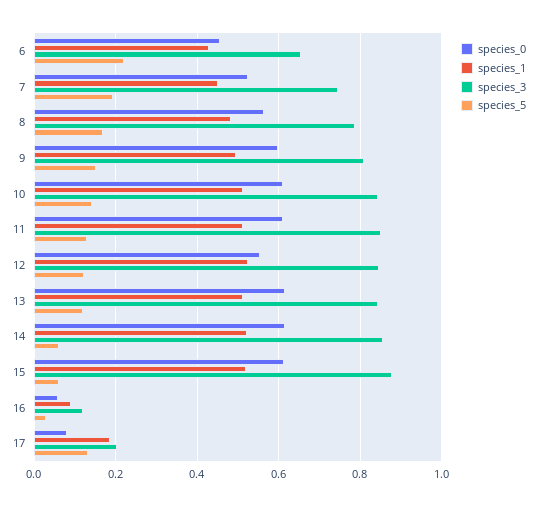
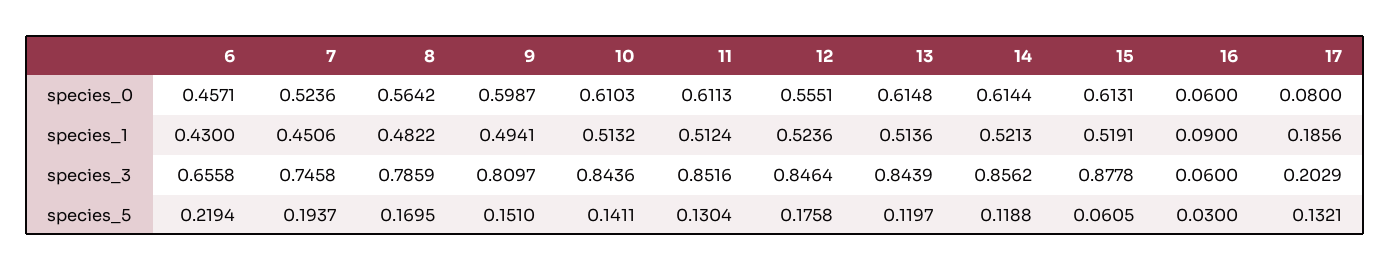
species_5, 12: 0.12 -> 0.1758
species_5, 14: 0.06 -> 0.1188
species_3, 16: 0.12 -> 0.06

